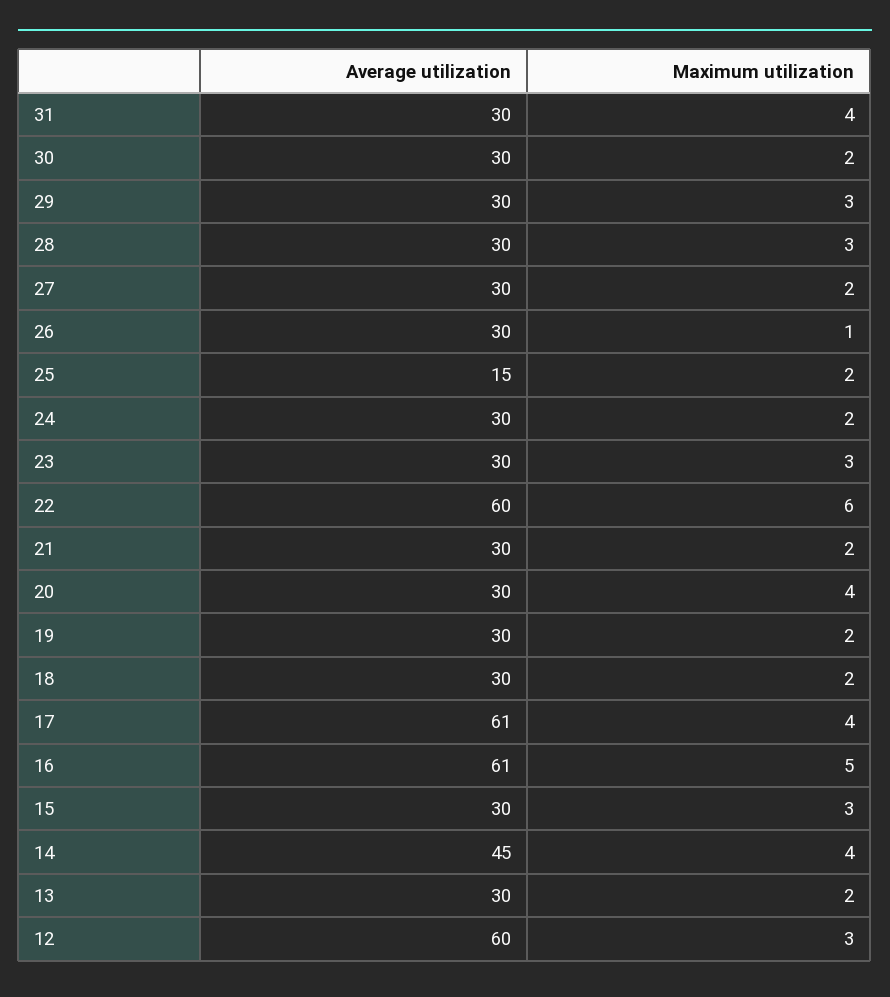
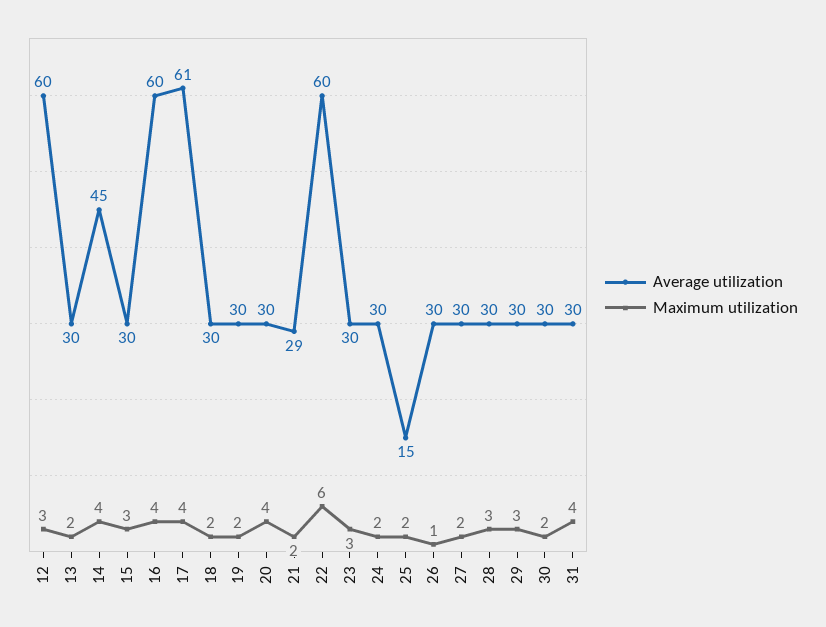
Average utilization, 21: 30 -> 29
Average utilization, 16: 61 -> 60
Maximum utilization, 16: 5 -> 4

